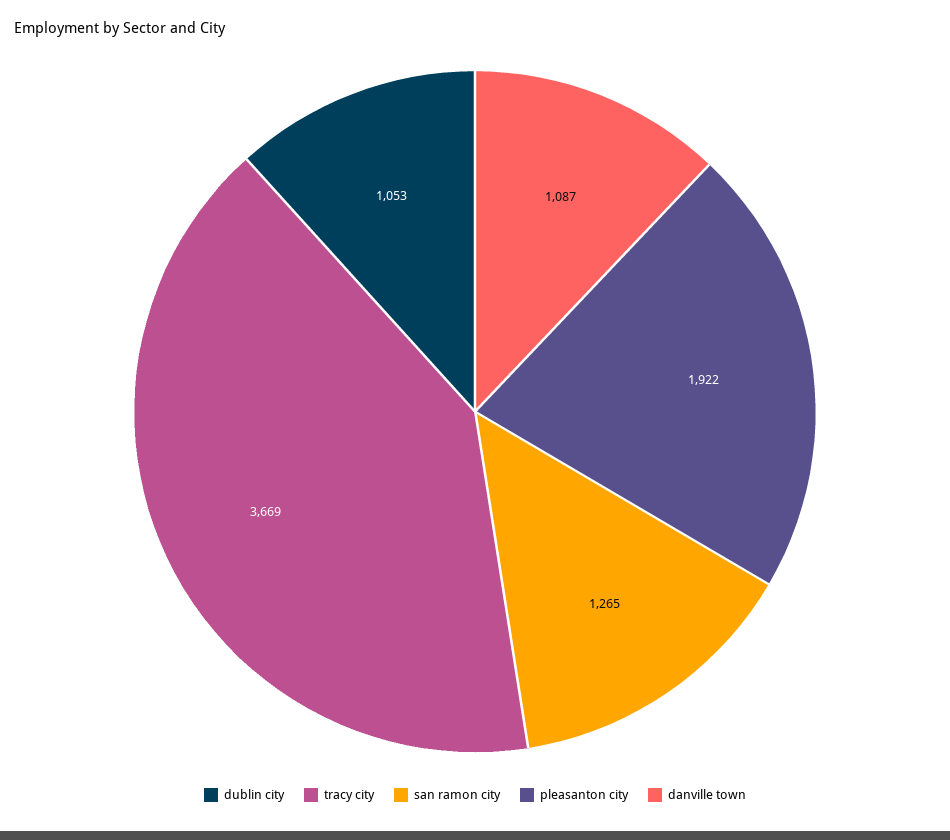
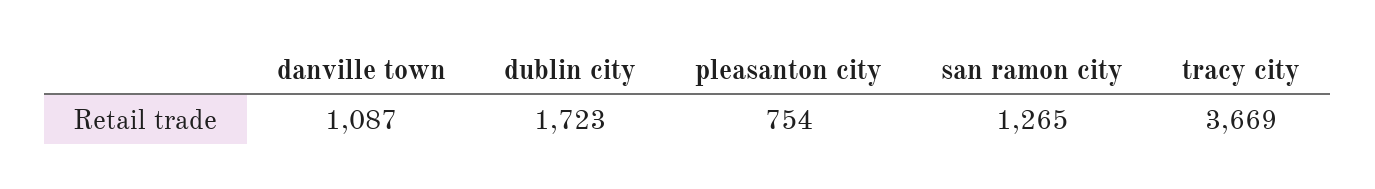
dublin city: 1053 -> 1723
pleasanton city: 1922 -> 754

